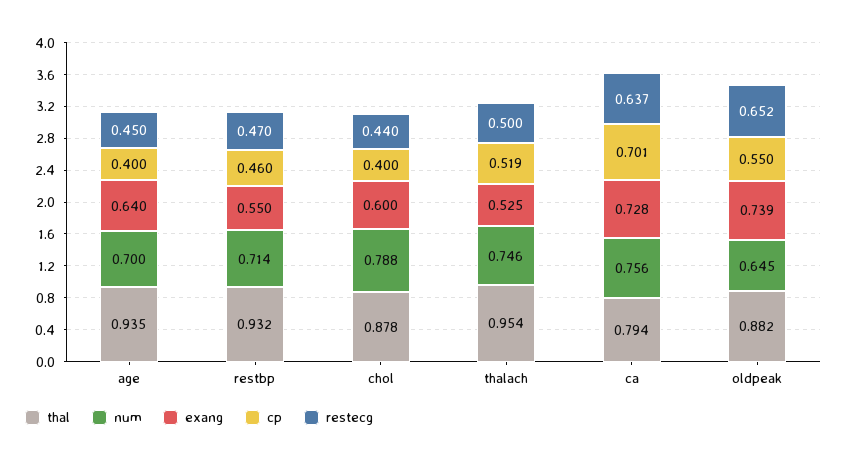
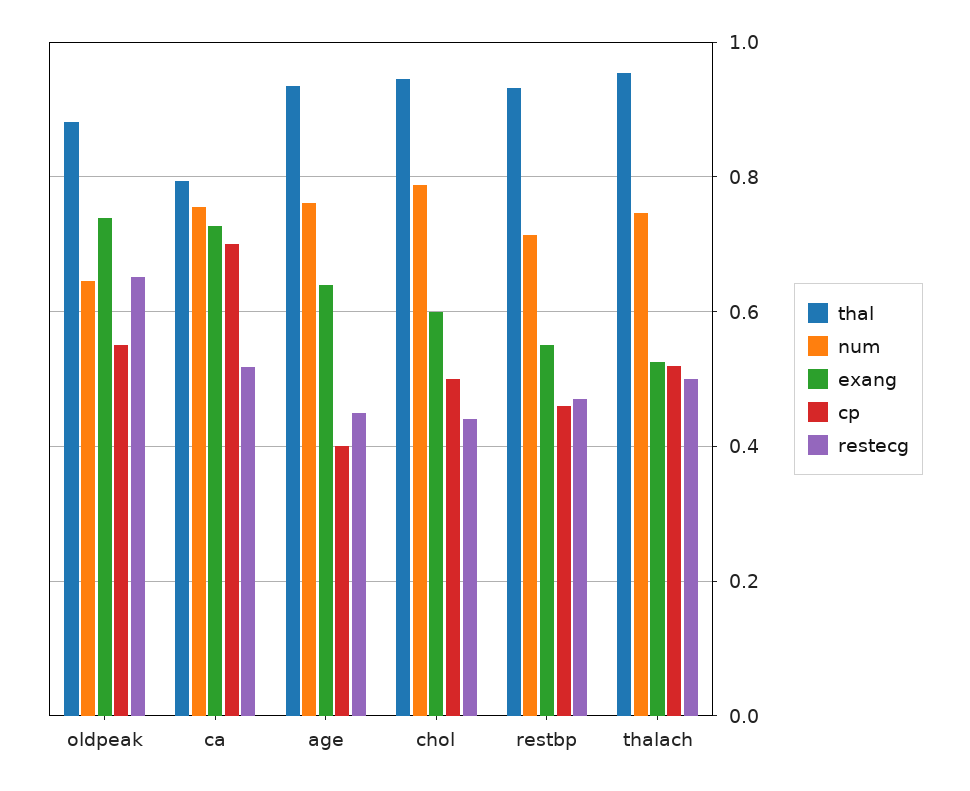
num, age: 0.7 -> 0.76
thal, chol: 0.878 -> 0.94
cp, chol: 0.4 -> 0.5
restecg, ca: 0.637 -> 0.52

